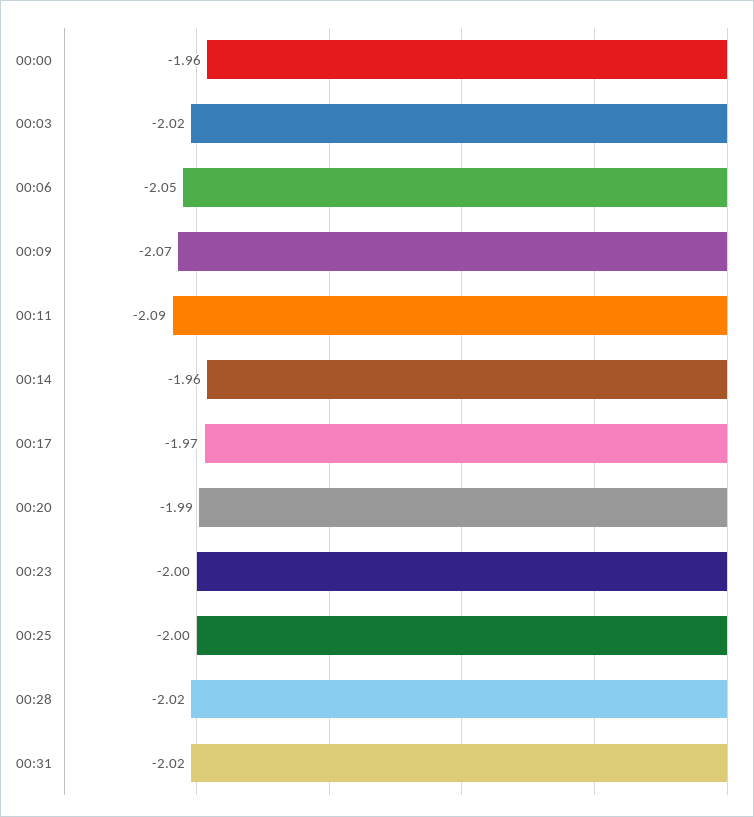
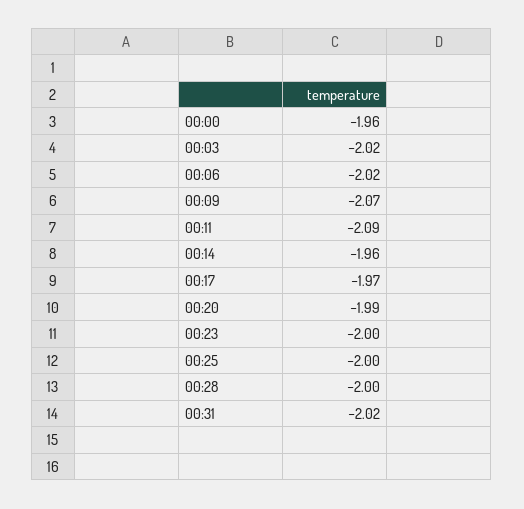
00:06: -2.05 -> -2.02
00:28: -2.02 -> -2

